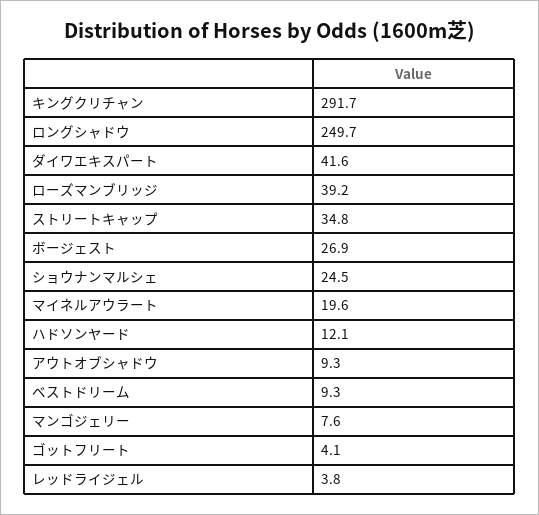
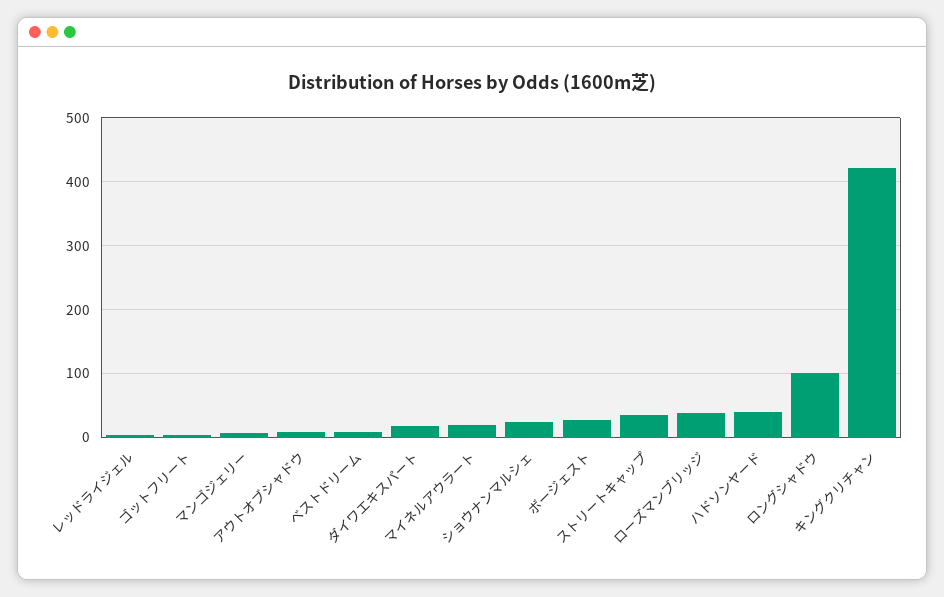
キングクリチャン: 291.7 -> 420
ロングシャドウ: 249.7 -> 100
ダイワエキスパート: 41.6 -> 20
ハドソンヤード: 12.1 -> 40

